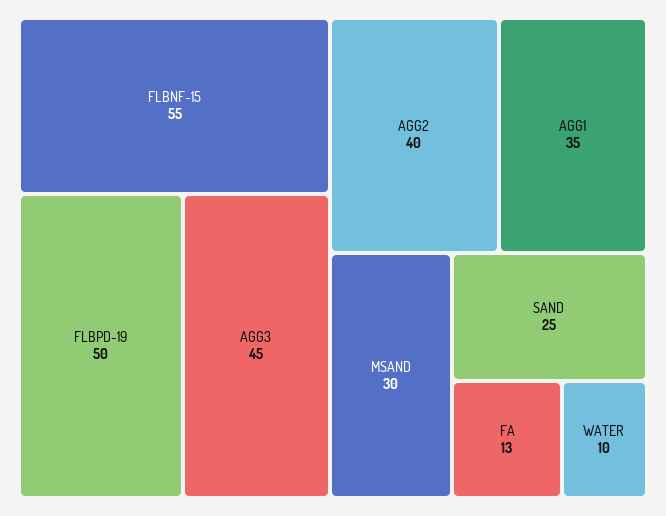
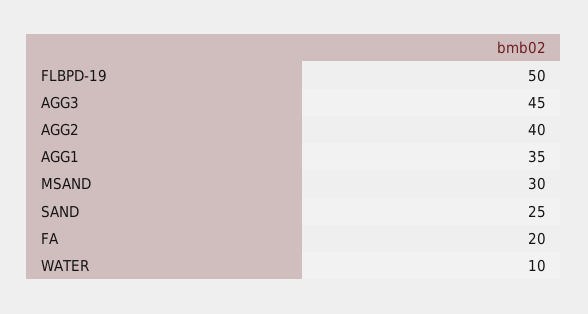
FLBNF-15: 55 -> none
FA: 13 -> 20

